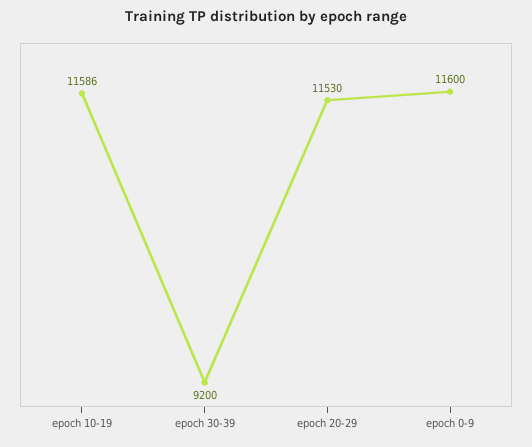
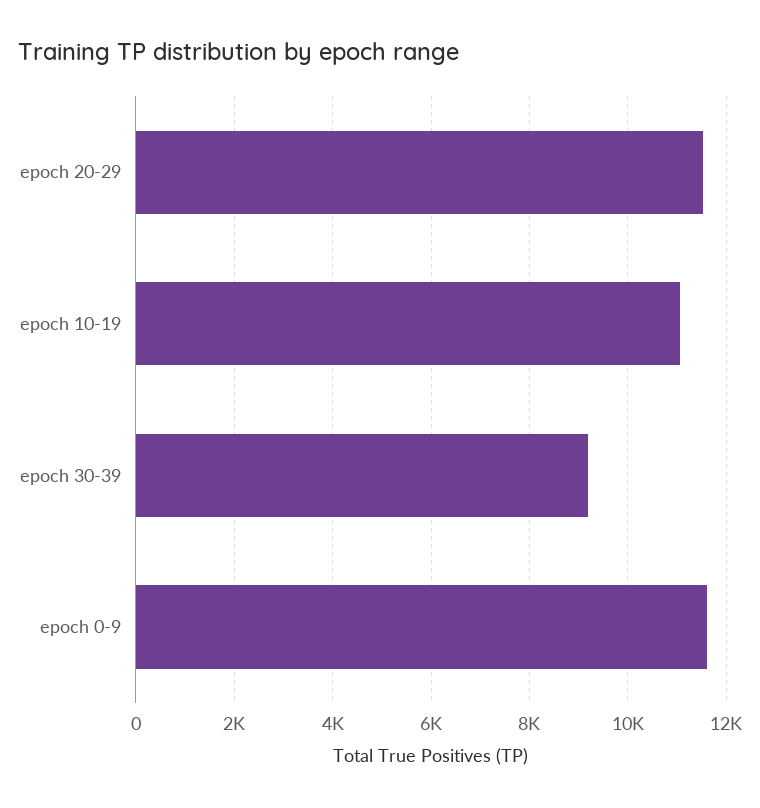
epoch 10-19: 11586 -> 11000

